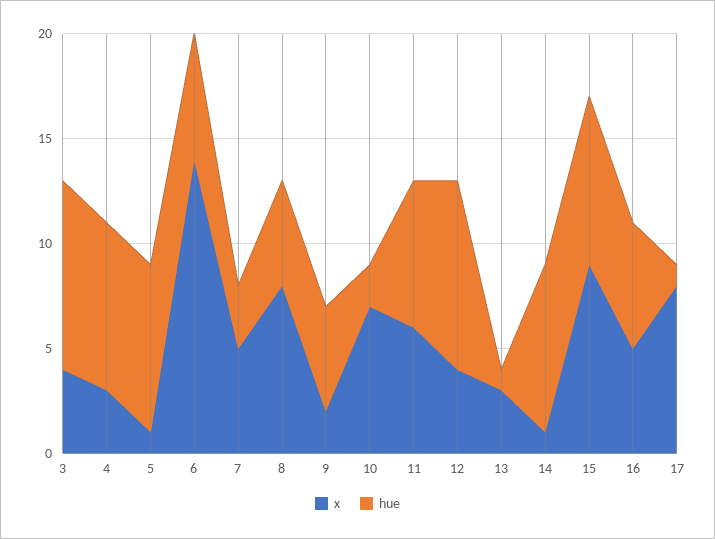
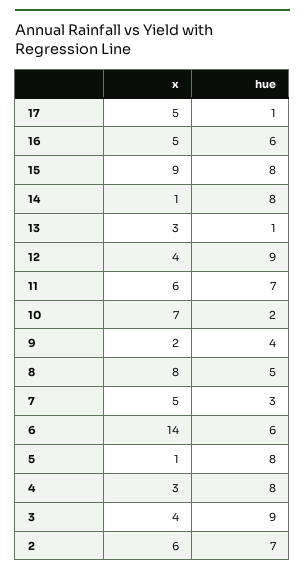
hue, 9: 5 -> 4
x, 17: 8 -> 5
x, 2: none -> 6
hue, 2: none -> 7

